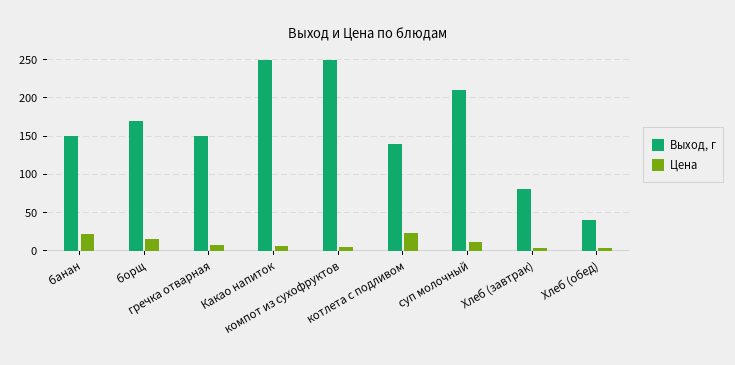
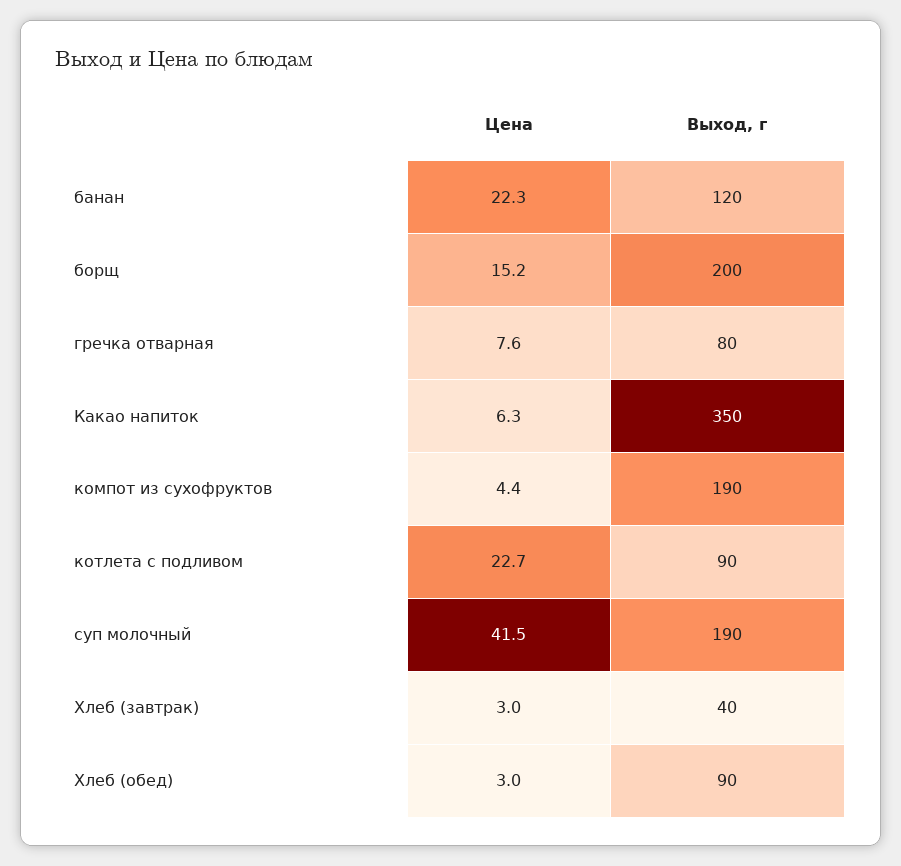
Выход, г, банан: 150 -> 120
Выход, г, борщ: 170 -> 200
Выход, г, гречка отварная: 150 -> 80
Выход, г, Какао напиток: 250 -> 350
Выход, г, компот из сухофруктов: 250 -> 190
Выход, г, котлета с подливом: 140 -> 90
Выход, г, суп молочный: 210 -> 190
Цена, суп молочный: 10 -> 41.5
Выход, г, Хлеб (завтрак): 80 -> 40
Выход, г, Хлеб (обед): 40 -> 90

